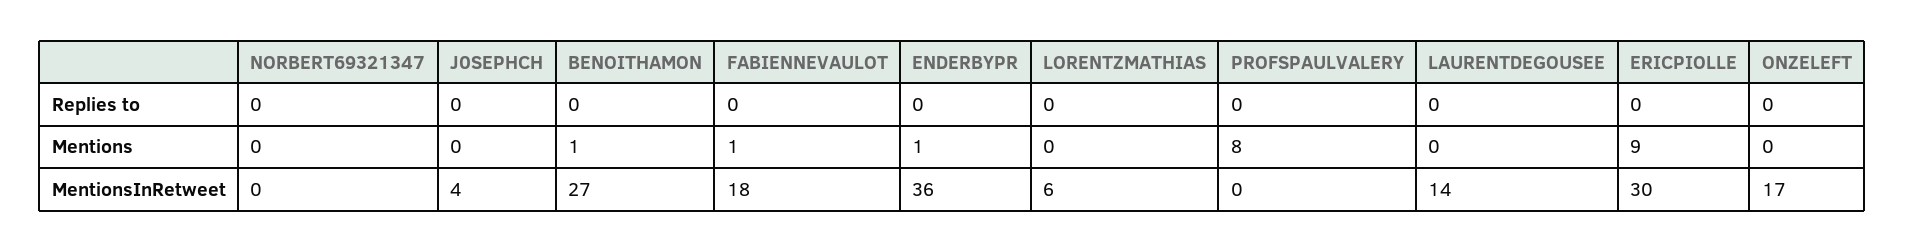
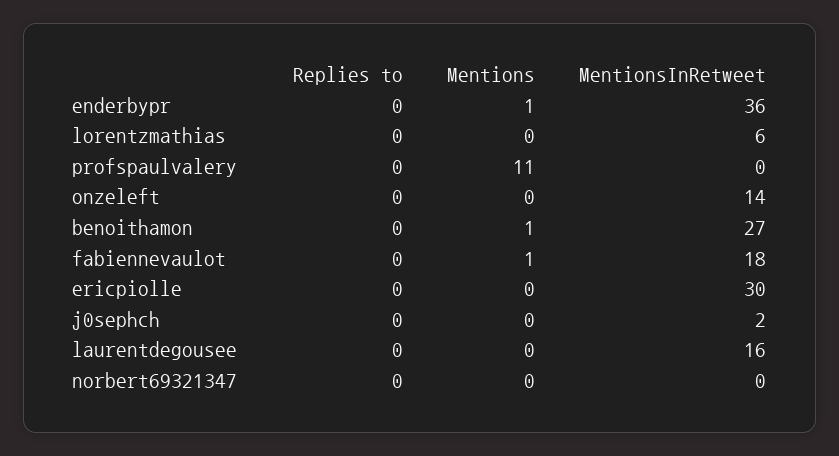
PROFSPAULVALERY, Mentions: 8 -> 11
ERICPIOLLE, Mentions: 9 -> 0
J0SEPHCH, MentionsInRetweet: 4 -> 2
LAURENTDEGOUSEE, MentionsInRetweet: 14 -> 16
ONZELEFT, MentionsInRetweet: 17 -> 14

